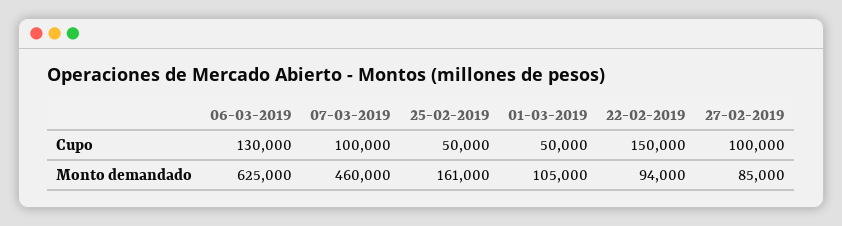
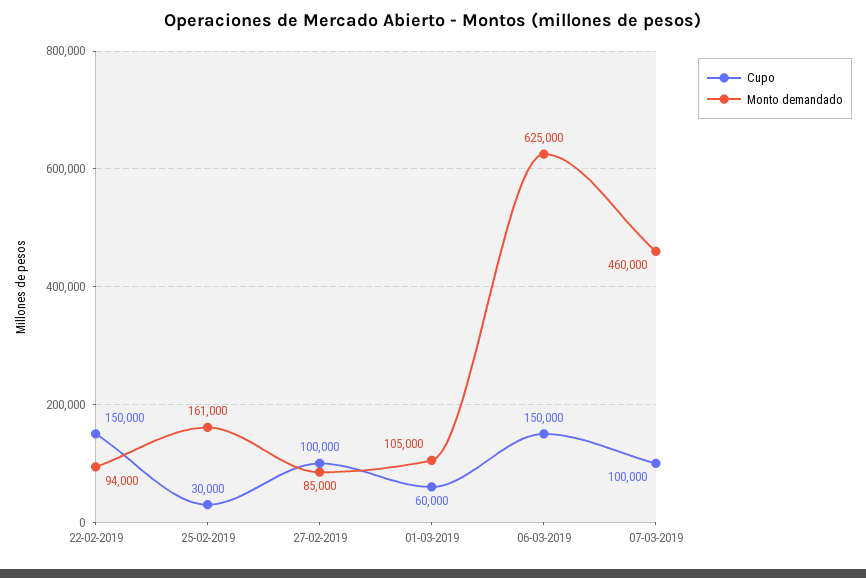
Cupo, 06-03-2019: 130000 -> 150000
Cupo, 25-02-2019: 50000 -> 30000
Cupo, 01-03-2019: 50000 -> 60000

